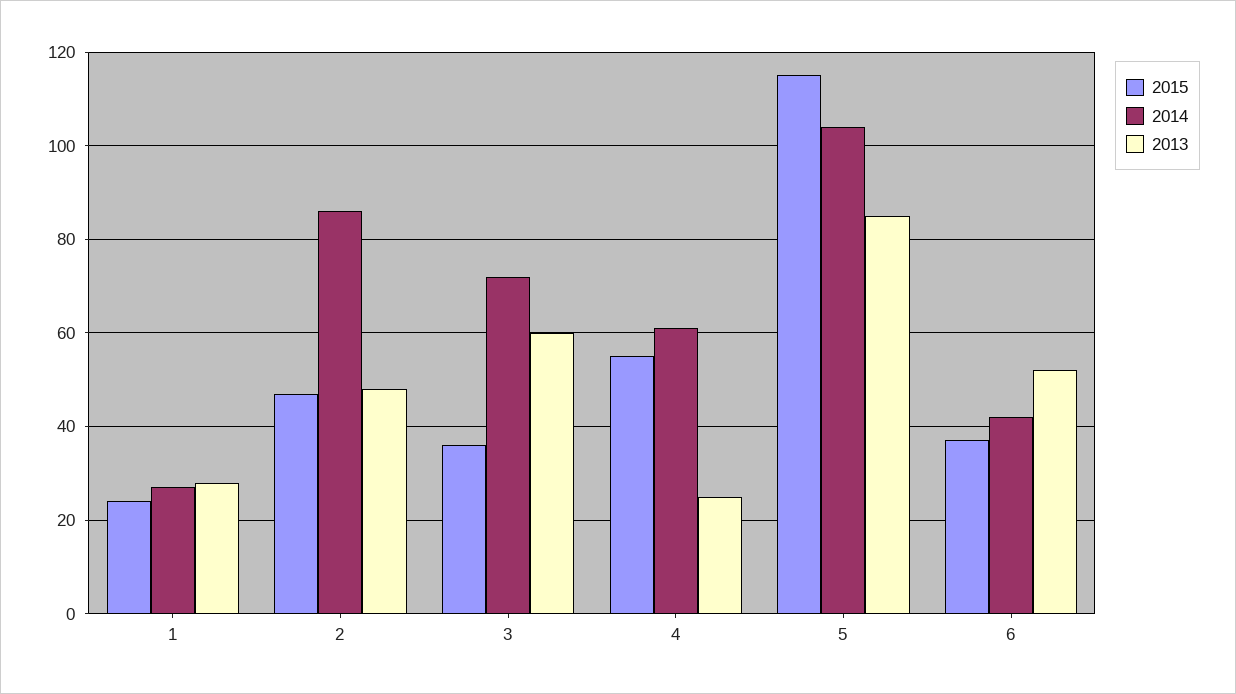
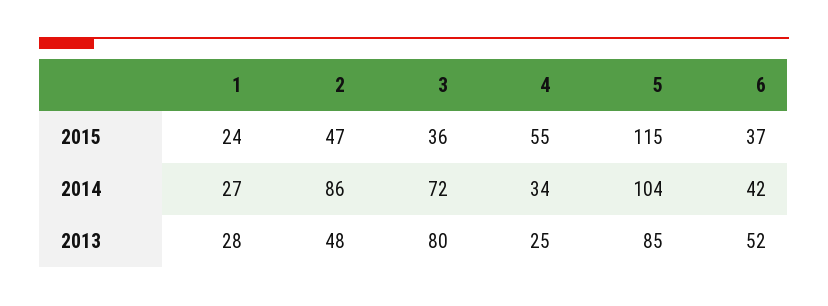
2013, 3: 60 -> 80
2014, 4: 60 -> 34

